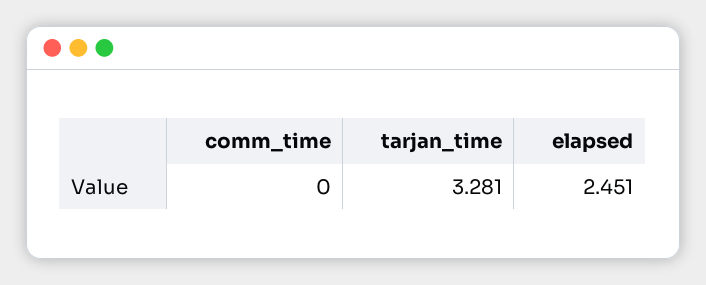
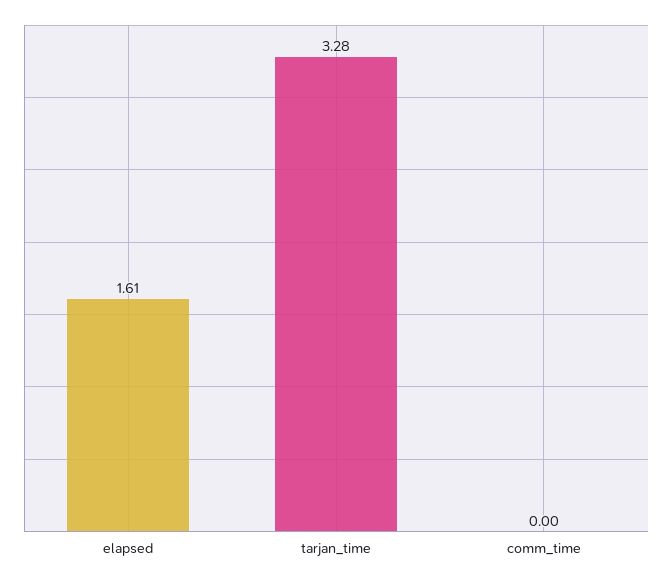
elapsed: 2.451 -> 1.61

